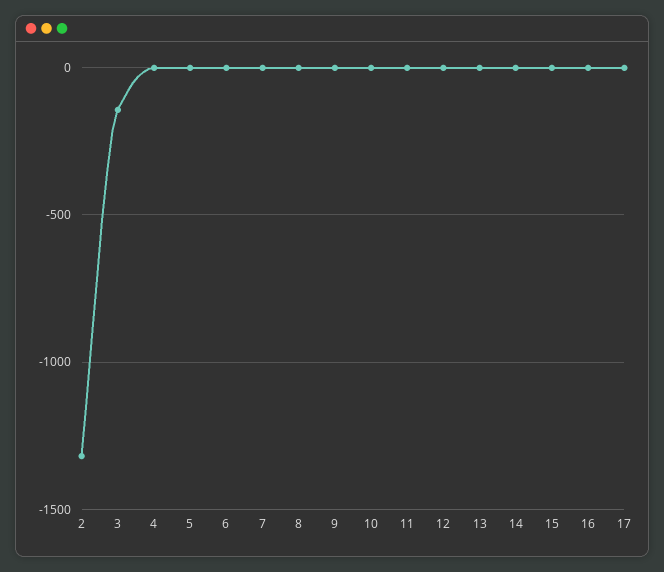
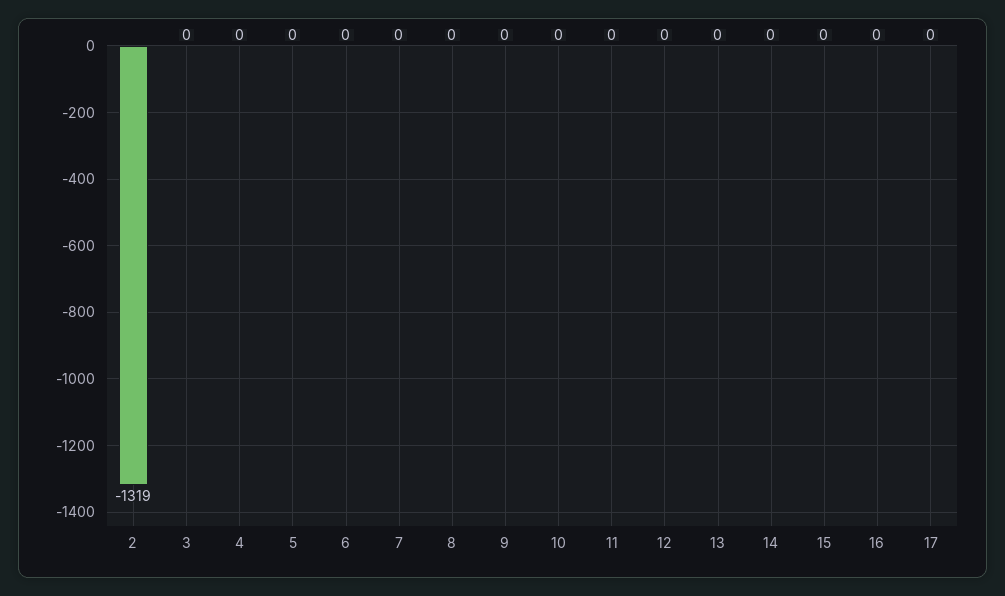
3: -150 -> 0

